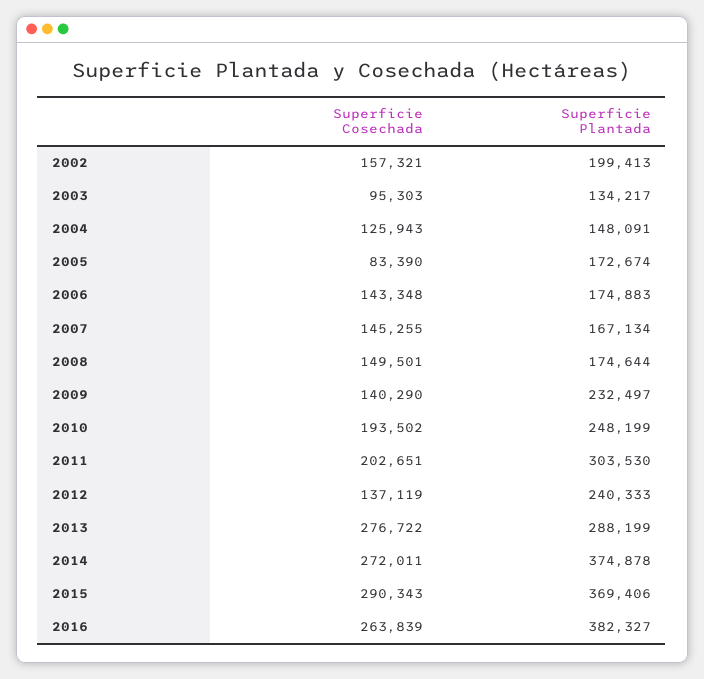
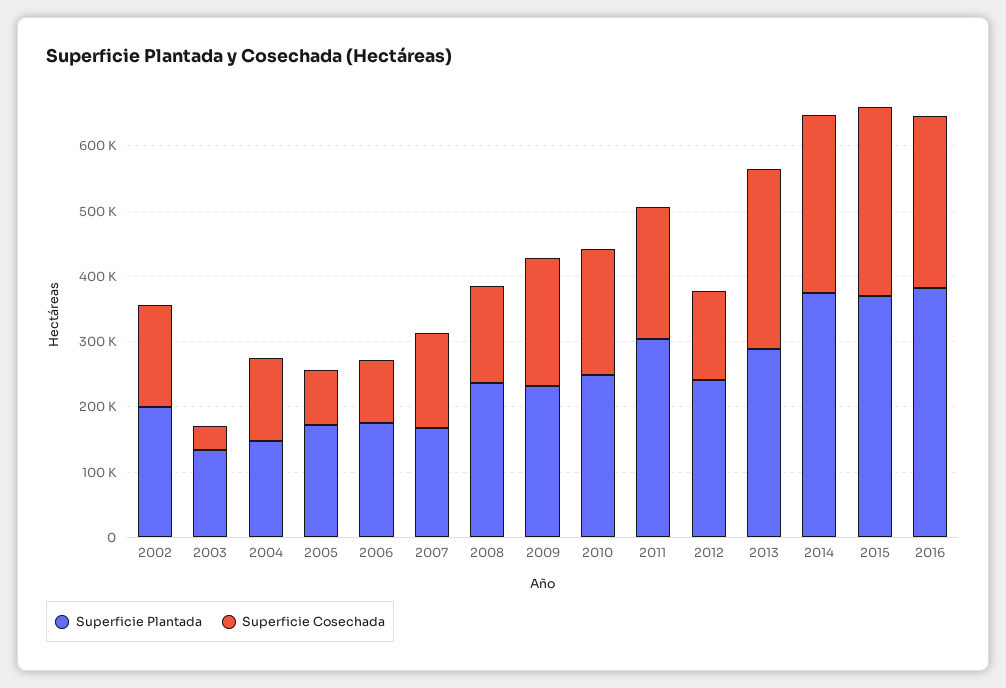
Superficie Cosechada, 2003: 95303 -> 40000
Superficie Cosechada, 2006: 143348 -> 100000
Superficie Plantada, 2008: 174644 -> 240000
Superficie Cosechada, 2009: 140290 -> 200000

